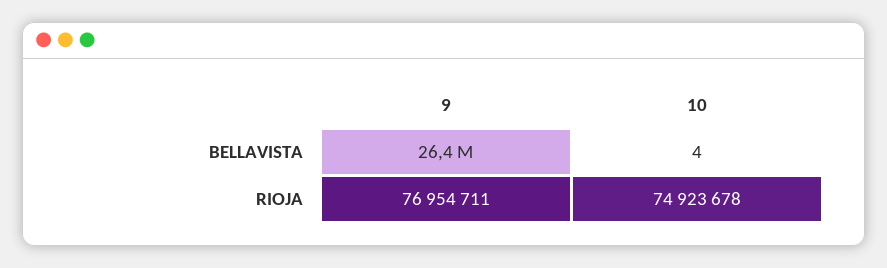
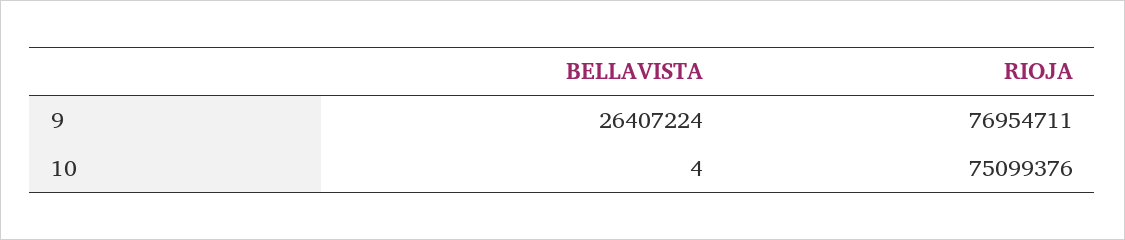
10, RIOJA: 74923678 -> 75099376

